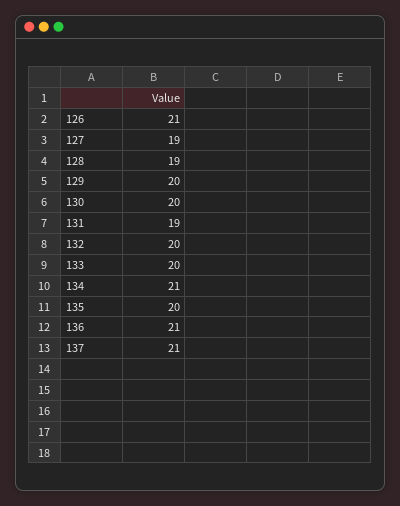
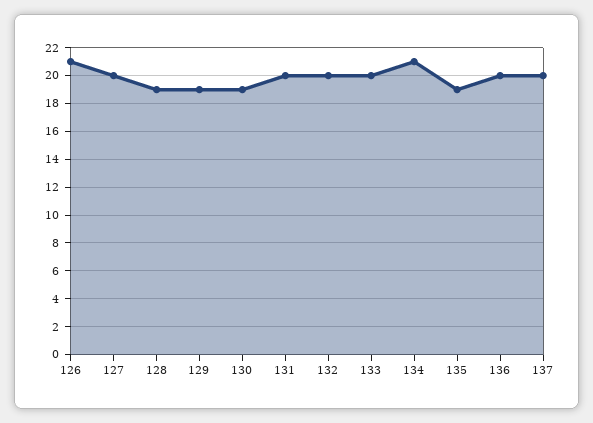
127: 19 -> 20
129: 20 -> 19
130: 20 -> 19
131: 19 -> 20
135: 20 -> 19
136: 21 -> 20
137: 21 -> 20

